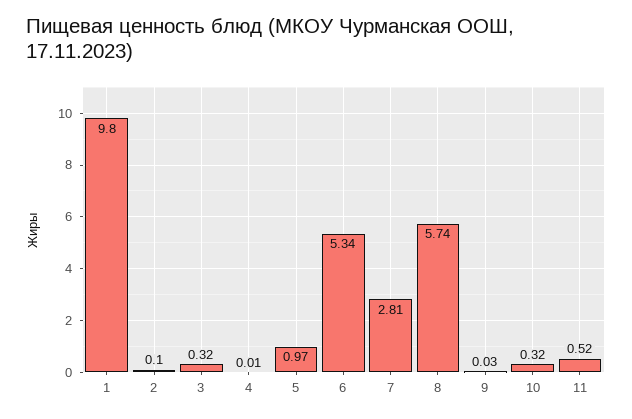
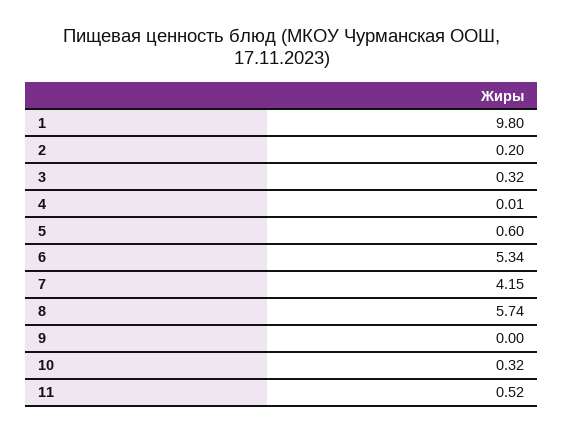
2: 0.1 -> 0.2
5: 0.97 -> 0.6
7: 2.81 -> 4.15
9: 0.03 -> 0

